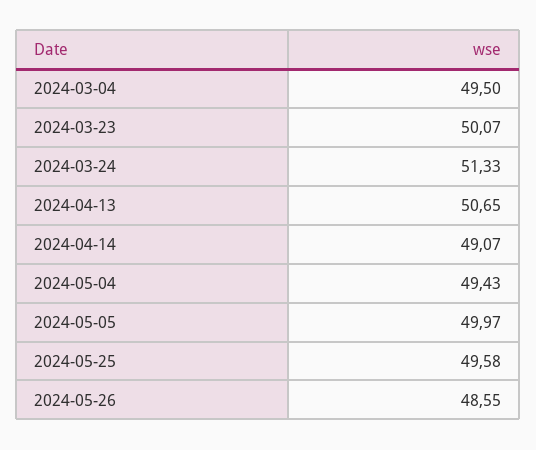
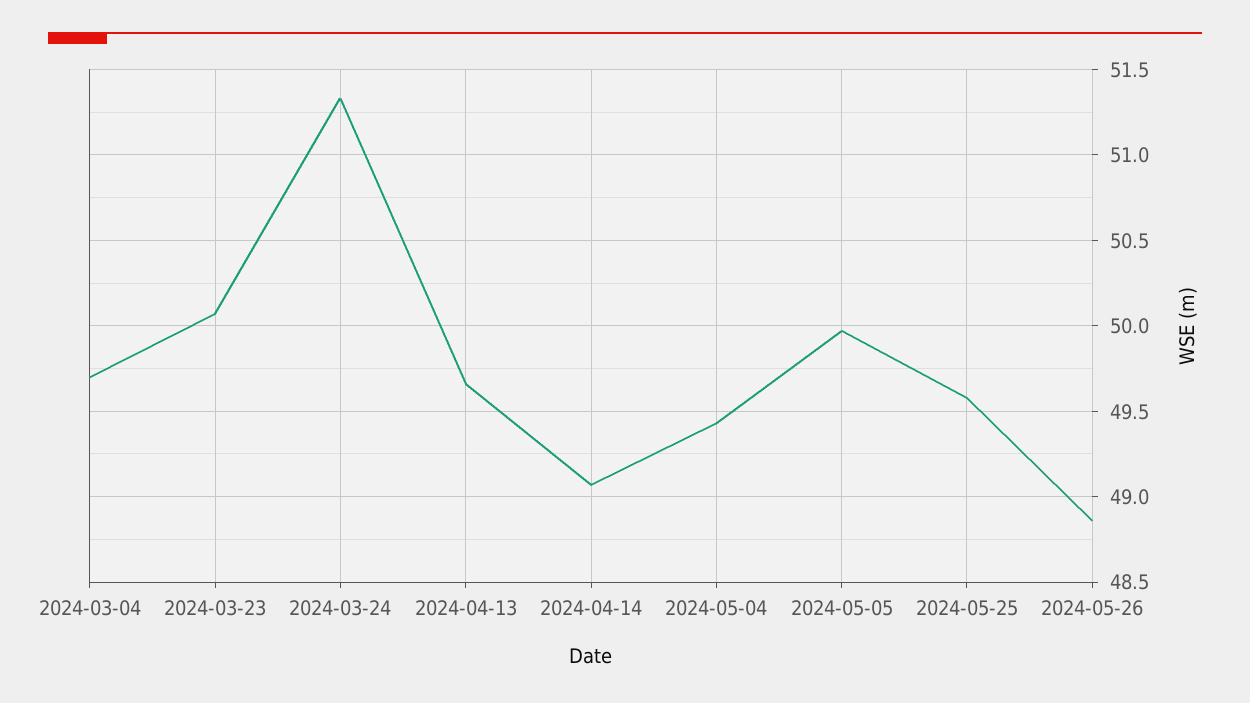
2024-03-04: 49.5 -> 49.7
2024-04-13: 50.65 -> 49.65
2024-05-26: 48.55 -> 48.85

